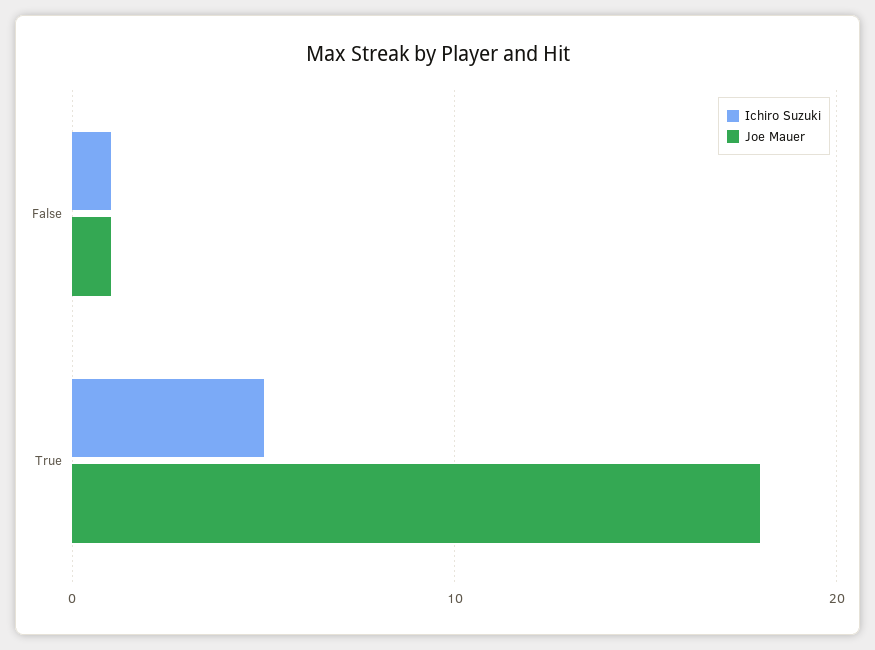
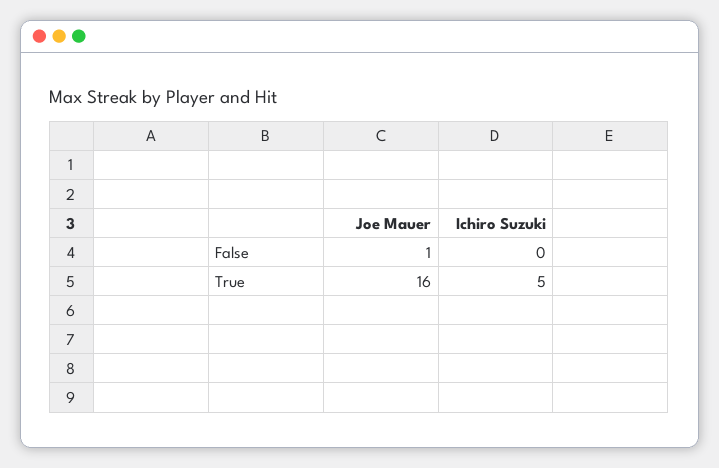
Ichiro Suzuki, False: 1 -> 0
Joe Mauer, True: 18 -> 16

